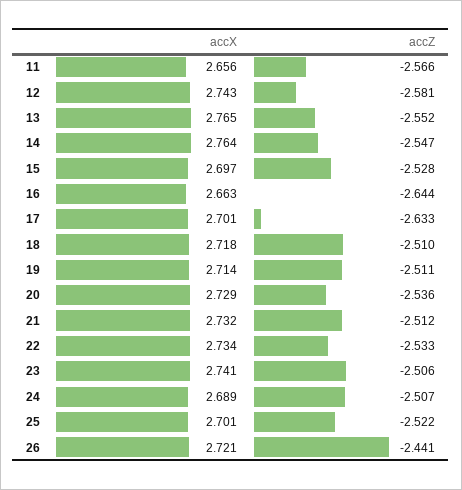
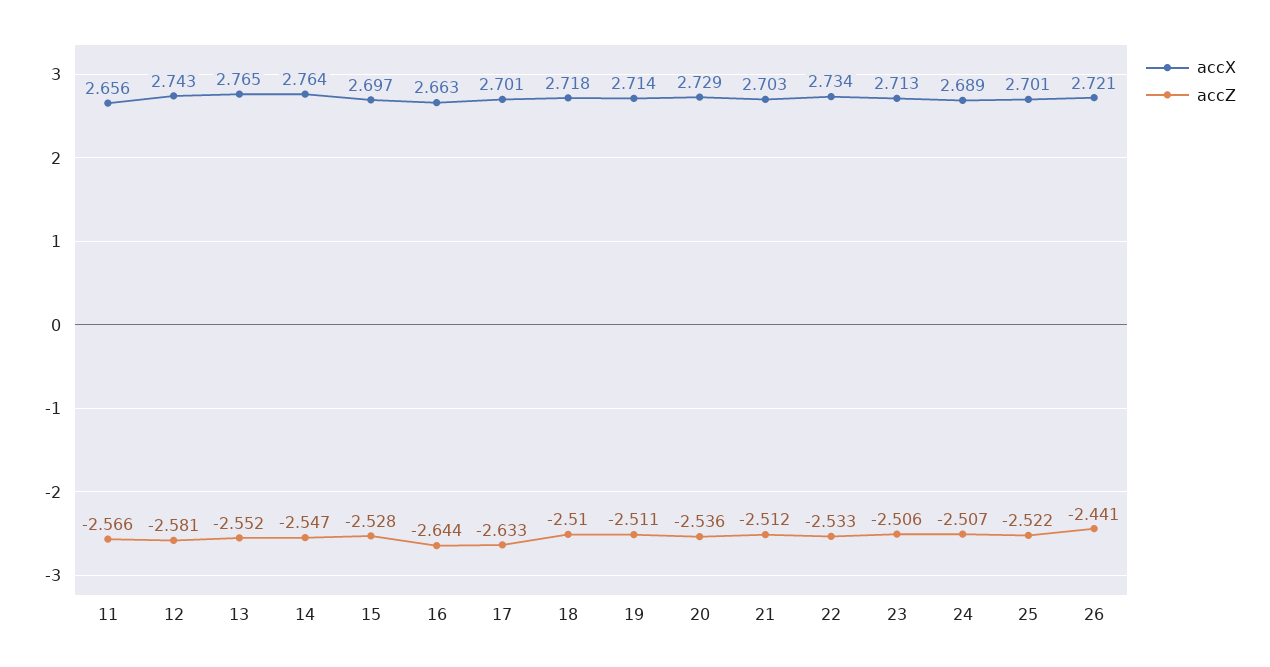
accX, 21: 2.732 -> 2.703
accX, 23: 2.741 -> 2.713

